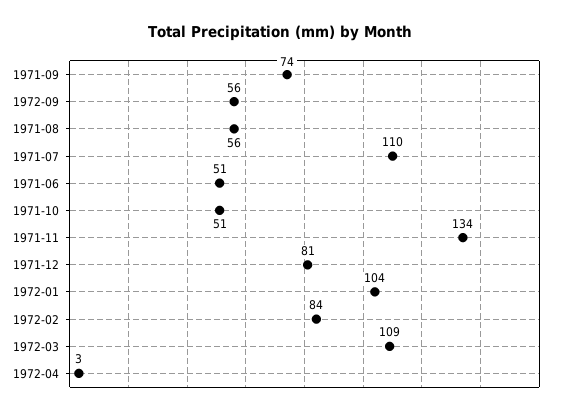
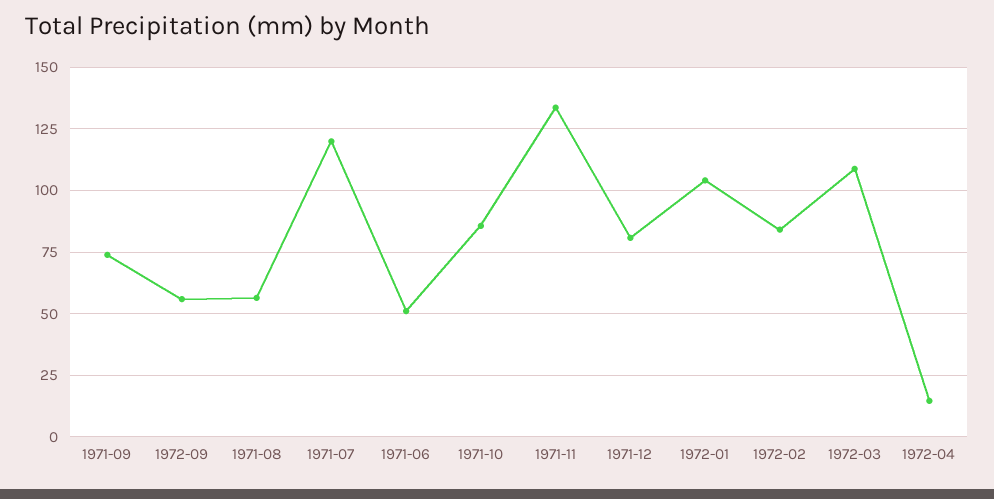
1971-07: 110 -> 120
1971-10: 51 -> 85
1972-04: 3 -> 15

